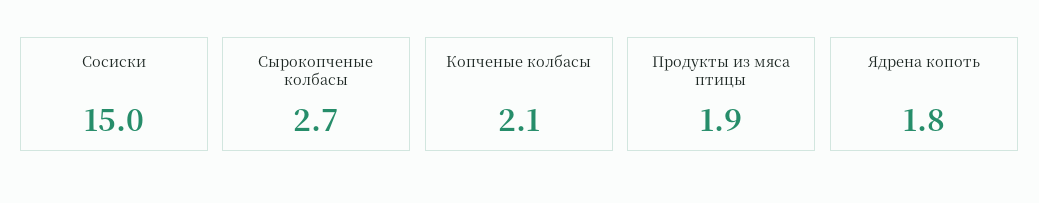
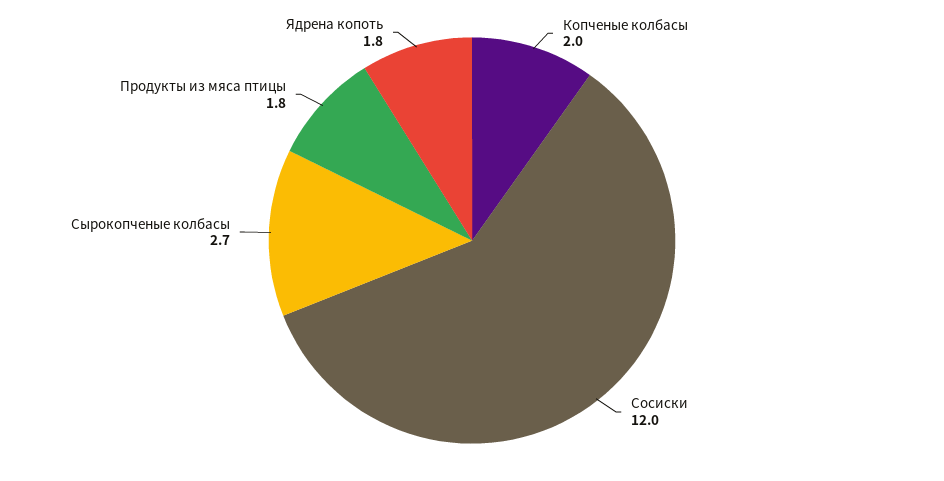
Сосиски: 15 -> 12
Копченые колбасы: 2.1 -> 2
Продукты из мяса птицы: 1.9 -> 1.8

